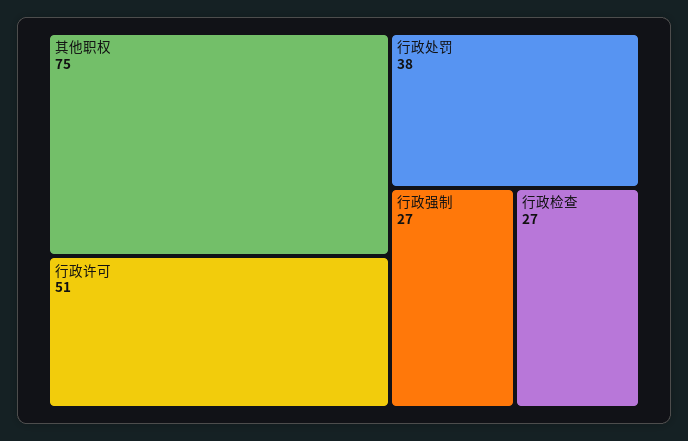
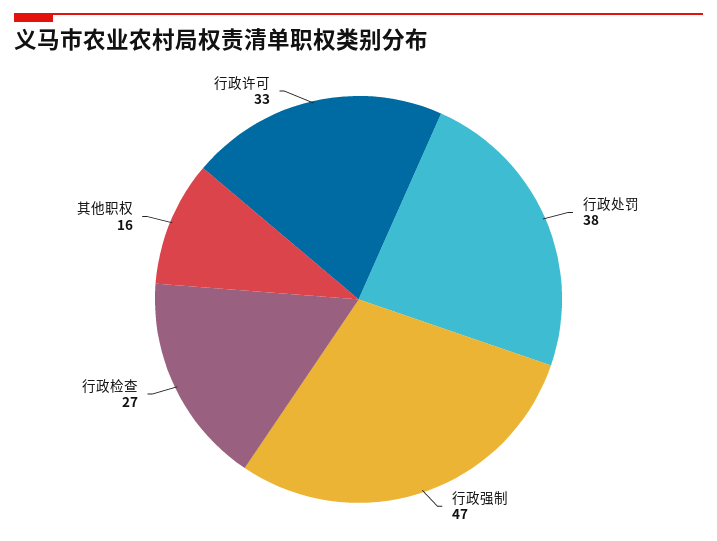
其他职权: 75 -> 16
行政许可: 51 -> 33
行政强制: 27 -> 47

